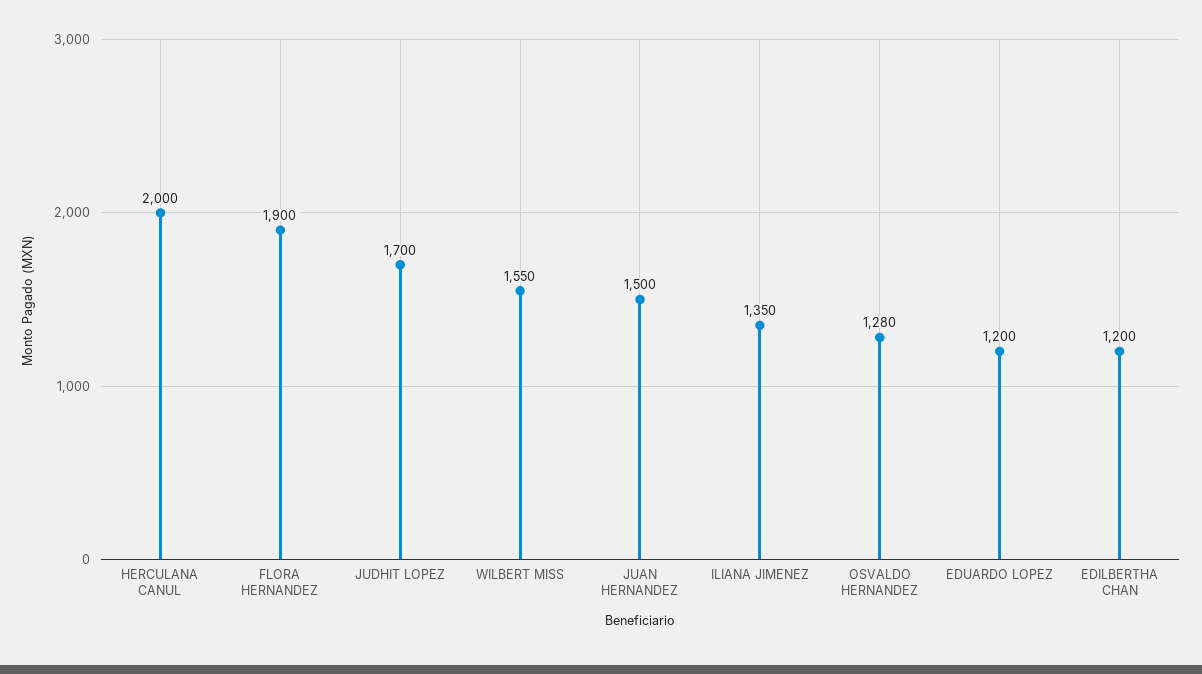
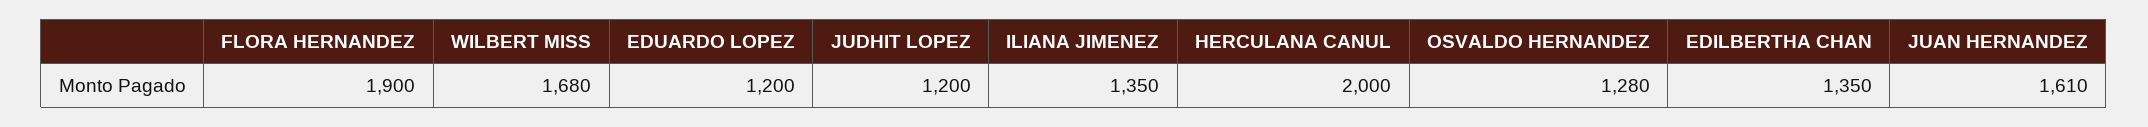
JUDHIT LOPEZ: 1700 -> 1200
WILBERT MISS: 1550 -> 1680
JUAN HERNANDEZ: 1500 -> 1610
EDILBERTHA CHAN: 1200 -> 1350

